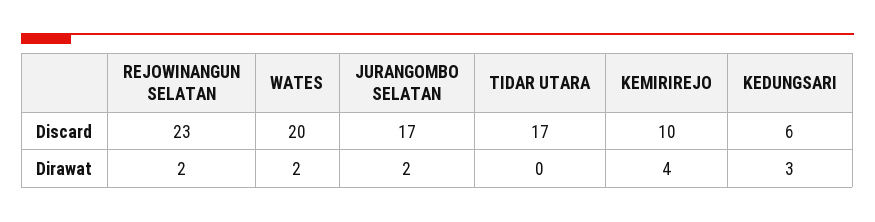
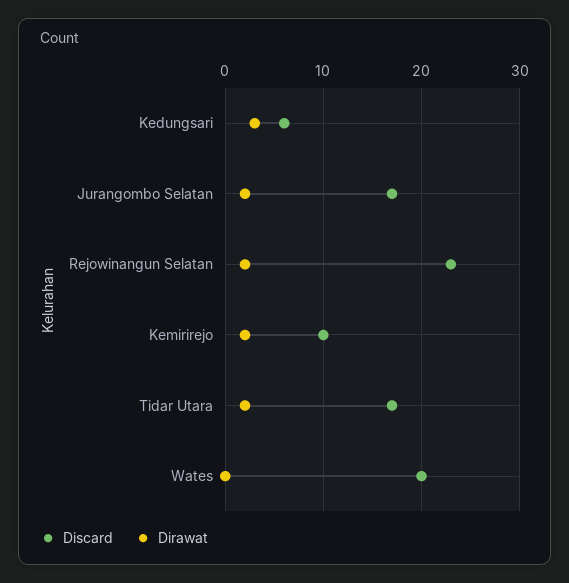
Dirawat, WATES: 2 -> 0
Dirawat, TIDAR UTARA: 0 -> 2
Dirawat, KEMIRIREJO: 4 -> 2

